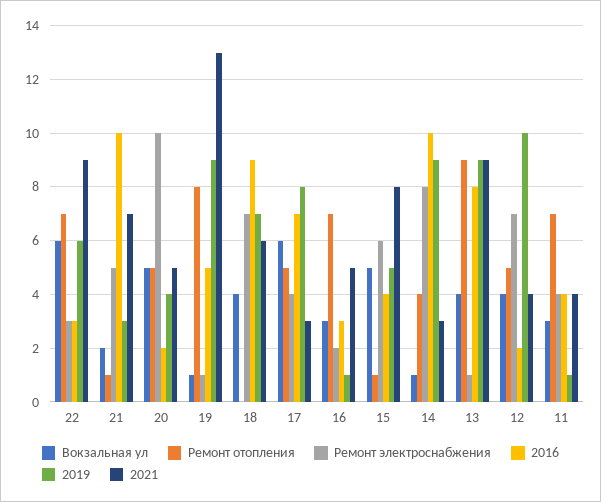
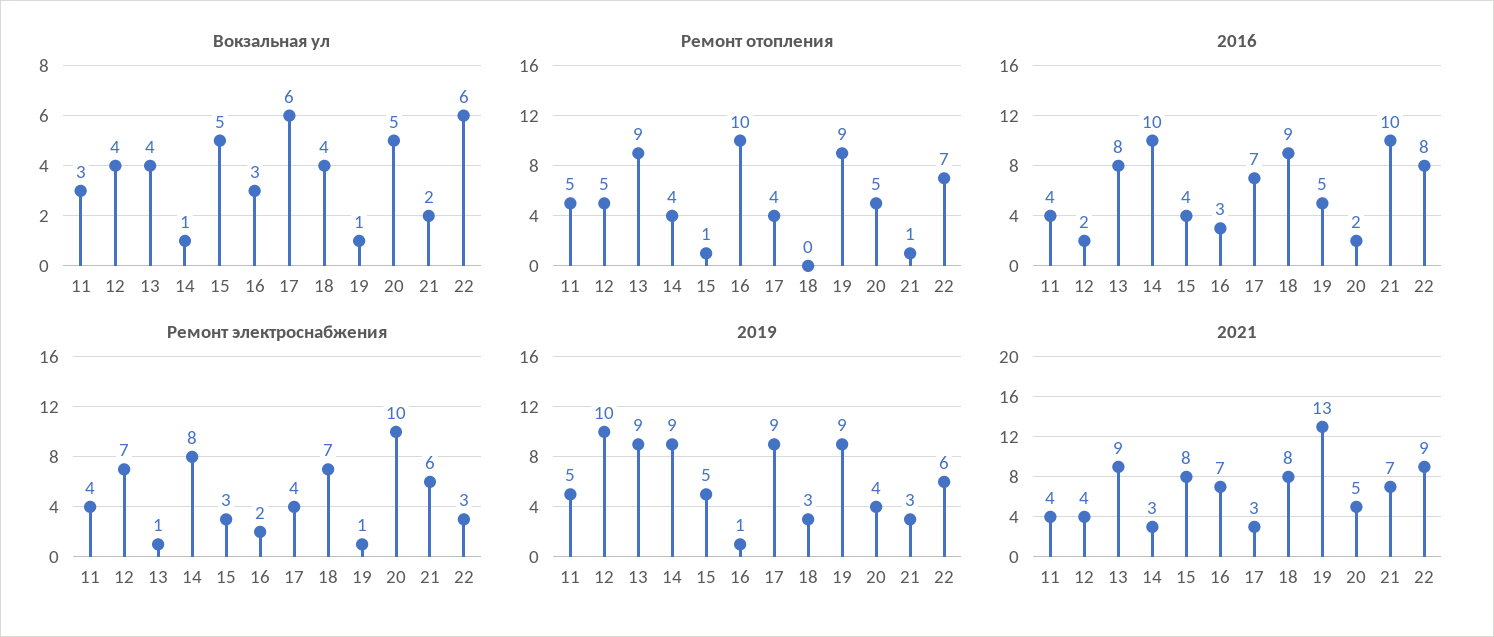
2016, 22: 3 -> 8
Ремонт электроснабжения, 21: 5 -> 6
Ремонт отопления, 19: 8 -> 9
2019, 18: 7 -> 3
2021, 18: 6 -> 8
Ремонт отопления, 17: 5 -> 4
2019, 17: 8 -> 9
Ремонт отопления, 16: 7 -> 10
2021, 16: 5 -> 7
Ремонт электроснабжения, 15: 6 -> 3
Ремонт отопления, 11: 7 -> 5
2019, 11: 1 -> 5

